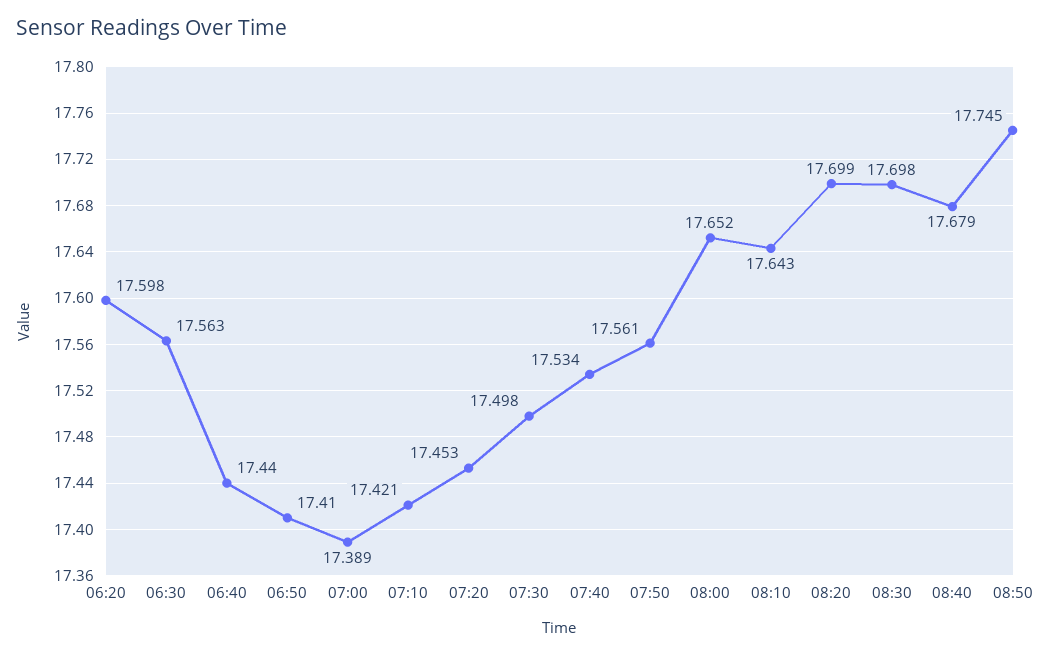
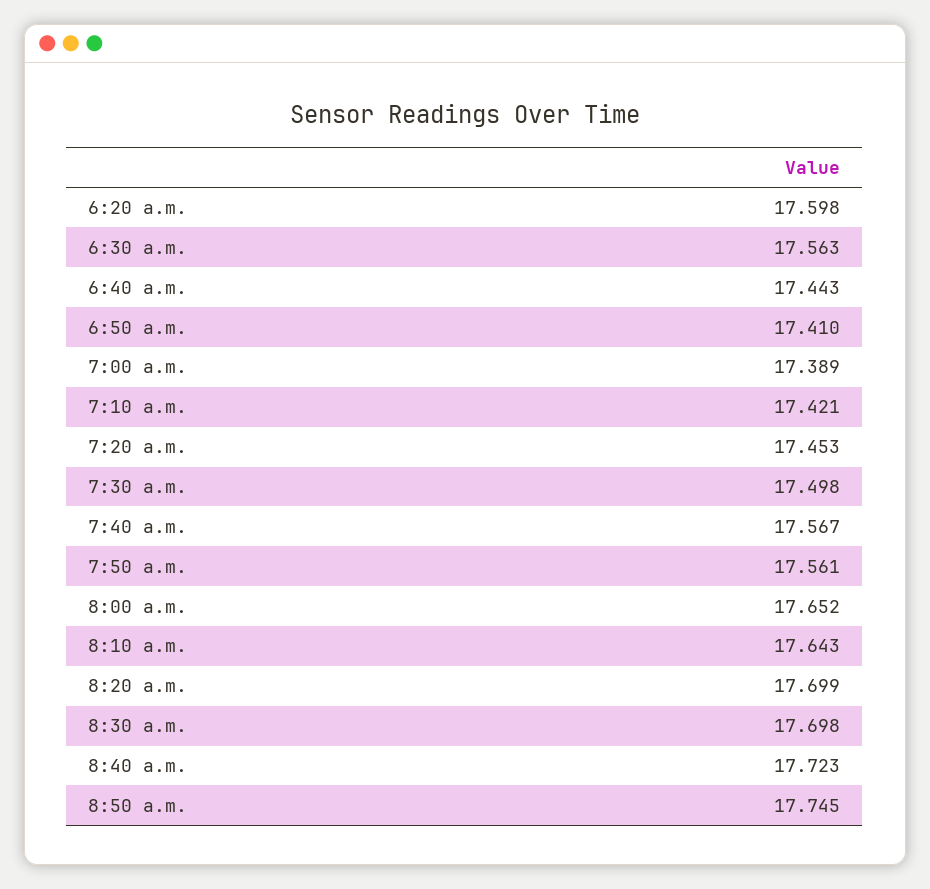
06:40: 17.44 -> 17.443
07:40: 17.534 -> 17.567
08:40: 17.679 -> 17.723

